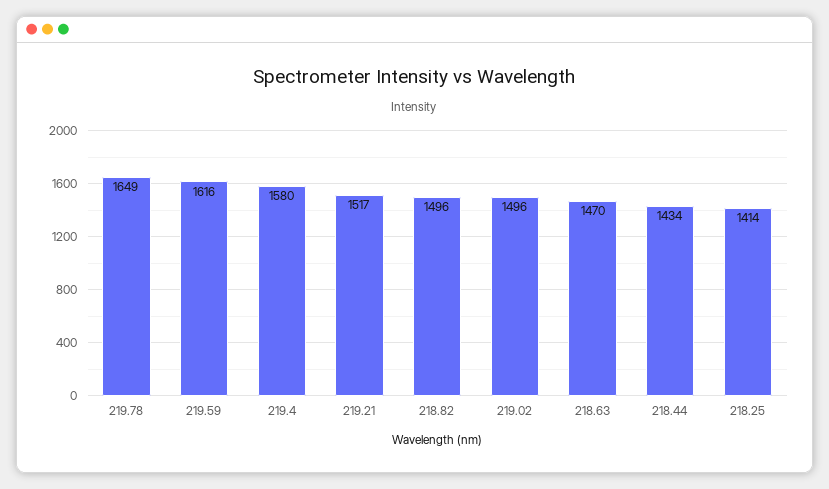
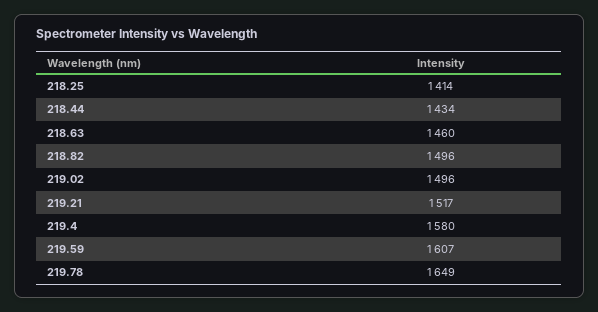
219.59: 1616 -> 1607
218.63: 1470 -> 1460

